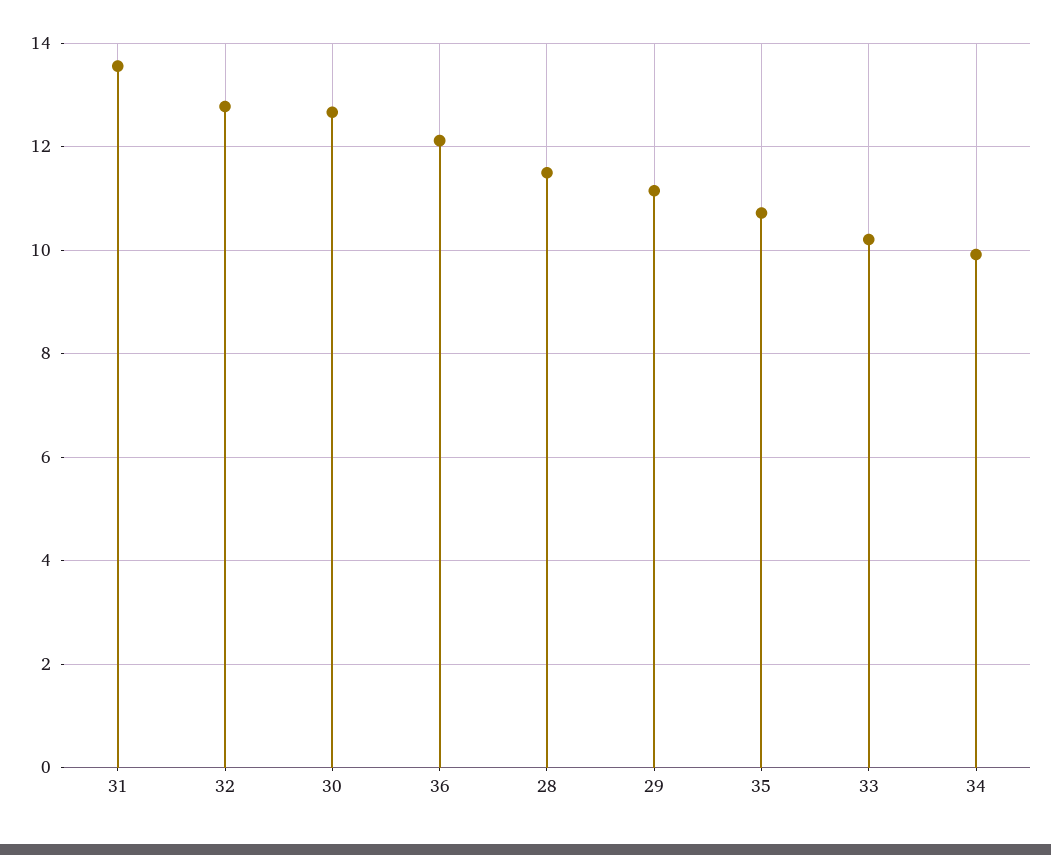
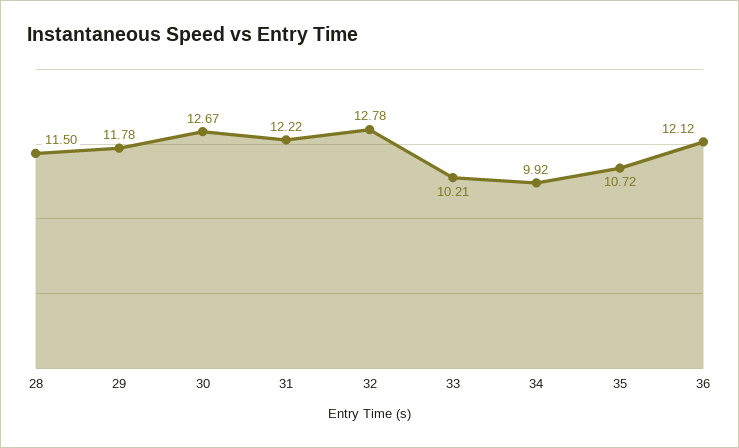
31: 13.6 -> 12.22
29: 11.2 -> 11.78

